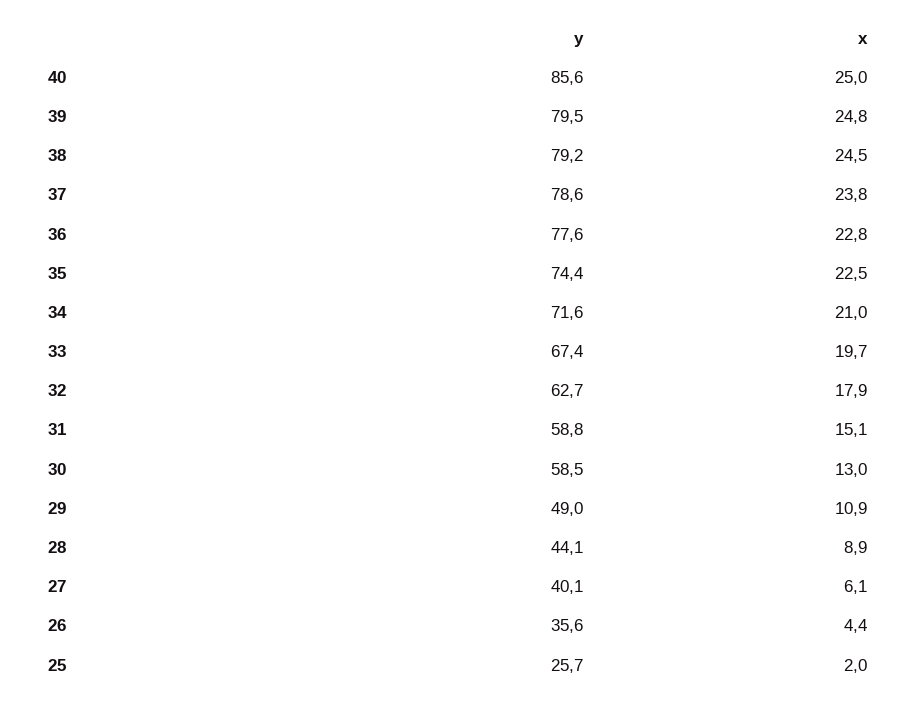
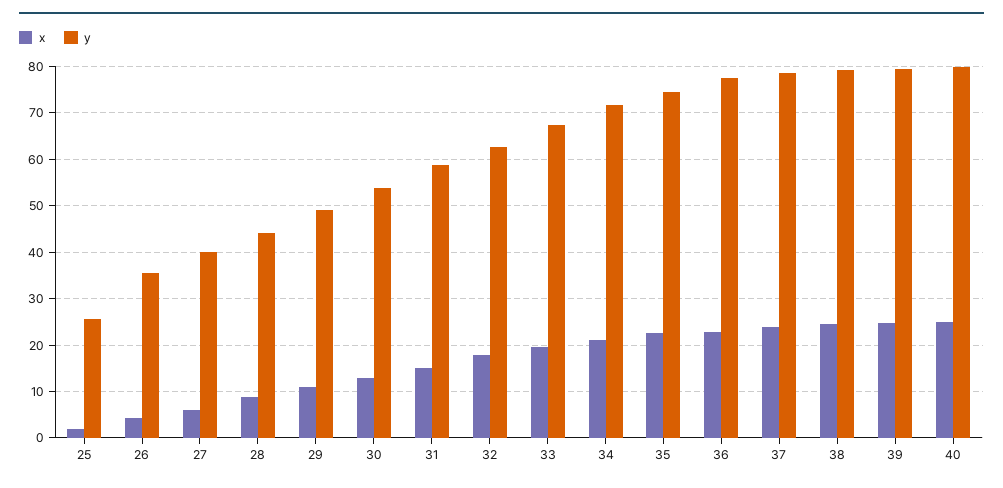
y, 40: 85.6 -> 80
y, 30: 58.5 -> 54

